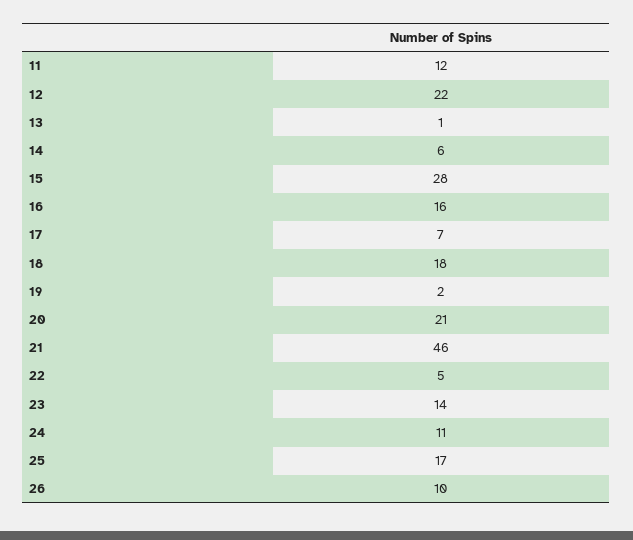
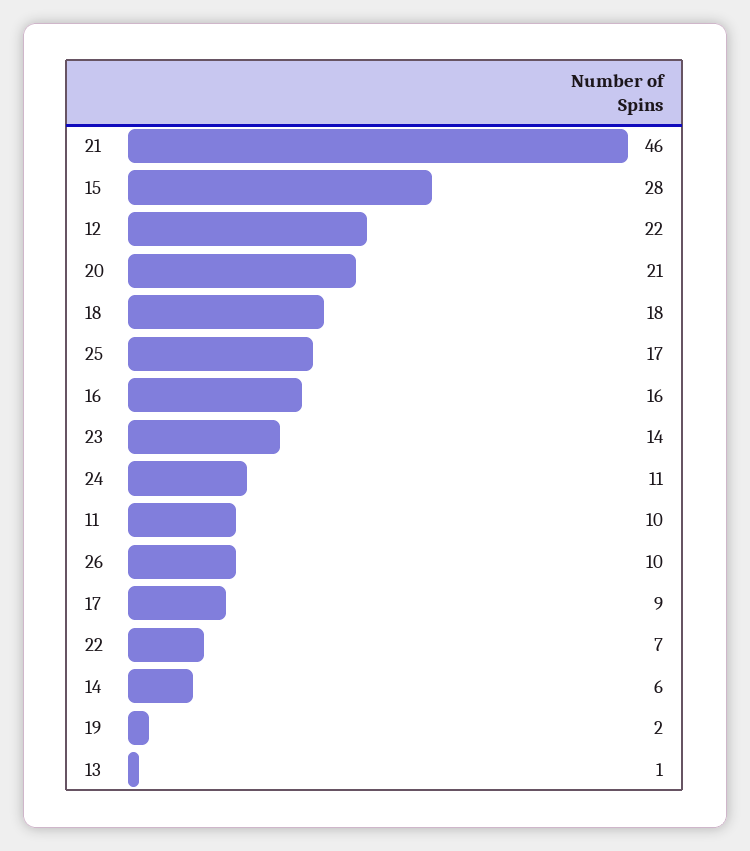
11: 12 -> 10
17: 7 -> 9
22: 5 -> 7

